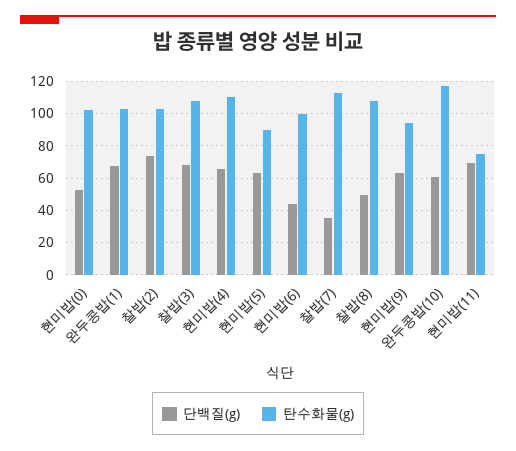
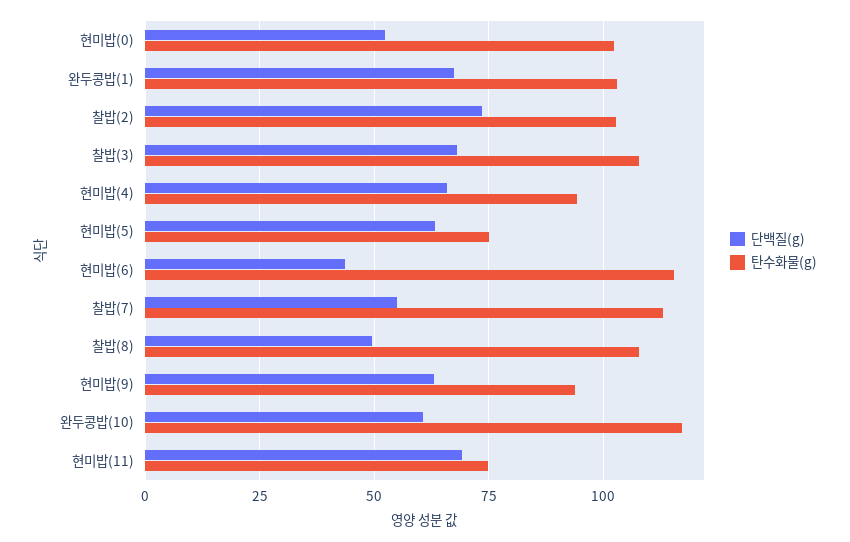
탄수화물(g), 현미밥(4): 110 -> 95
탄수화물(g), 현미밥(5): 90 -> 75
탄수화물(g), 현미밥(6): 100 -> 115
단백질(g), 찰밥(7): 35 -> 55

